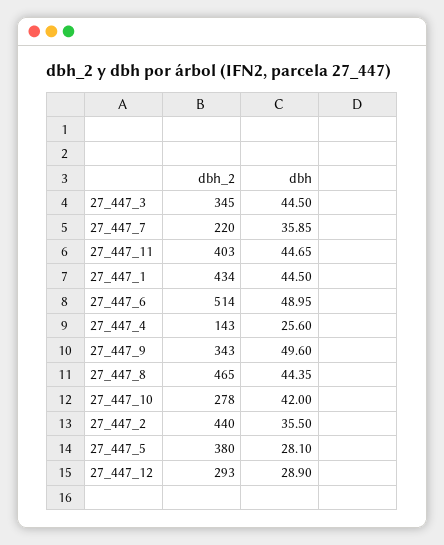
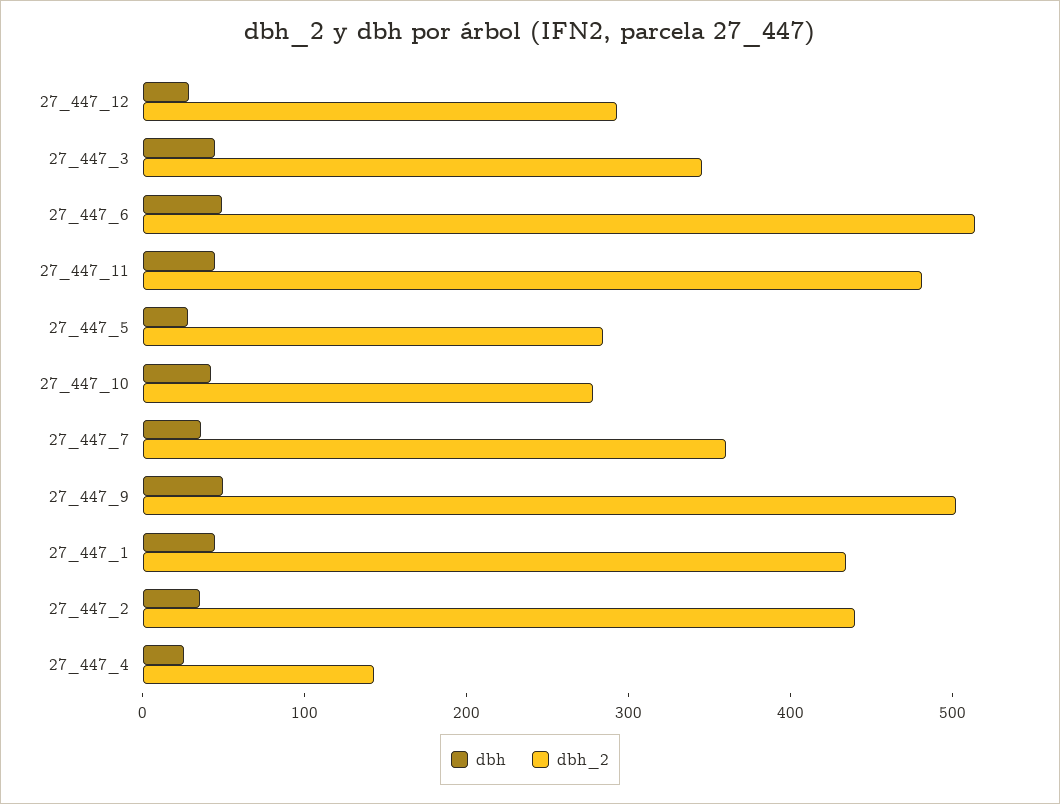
dbh_2, 27_447_7: 220 -> 360
dbh_2, 27_447_11: 403 -> 480
dbh_2, 27_447_9: 343 -> 500
dbh_2, 27_447_8: 465 -> none
dbh, 27_447_8: 44.35 -> none
dbh_2, 27_447_5: 380 -> 280

